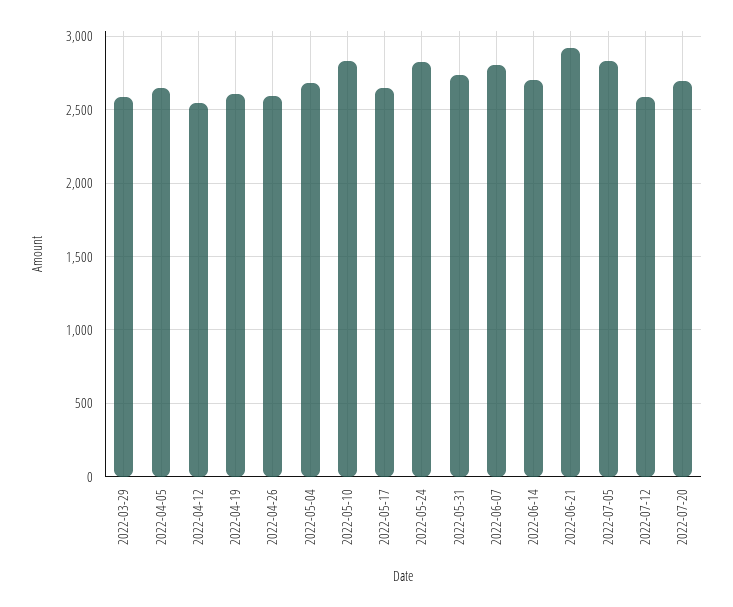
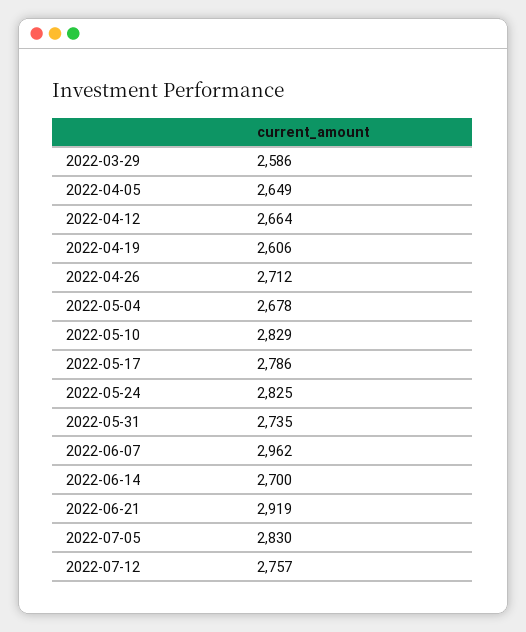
2022-04-12: 2550 -> 2664
2022-04-26: 2600 -> 2712
2022-05-17: 2650 -> 2786
2022-06-07: 2800 -> 2962
2022-07-12: 2600 -> 2757
2022-07-20: 2700 -> none

